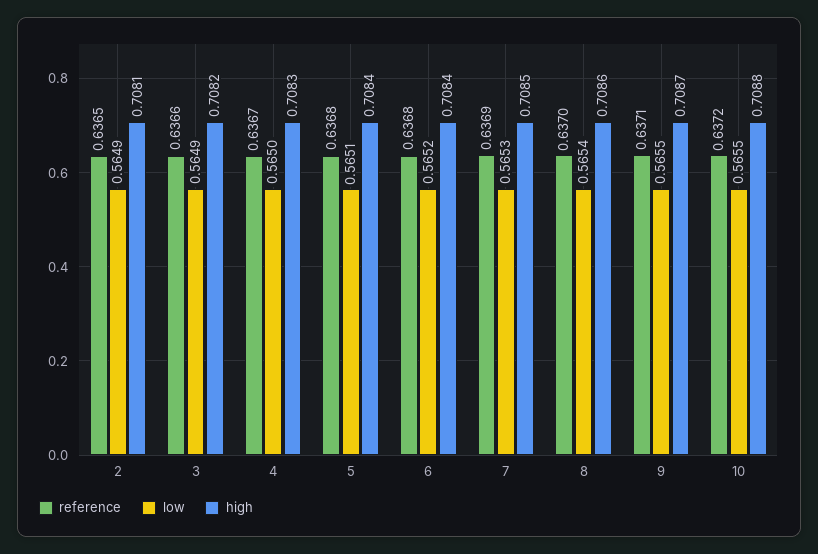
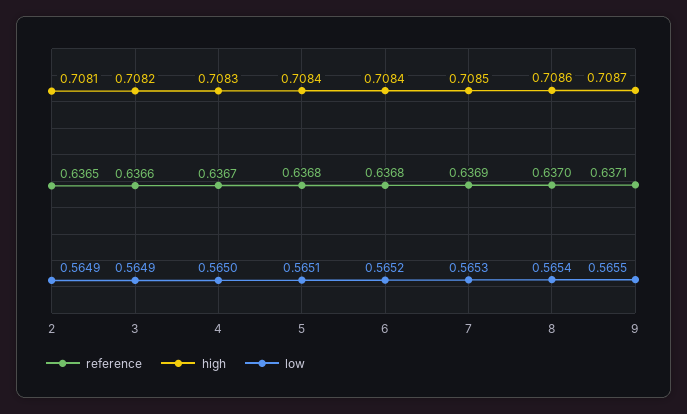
reference, 10: 0.6372 -> none
low, 10: 0.5655 -> none
high, 10: 0.7088 -> none

